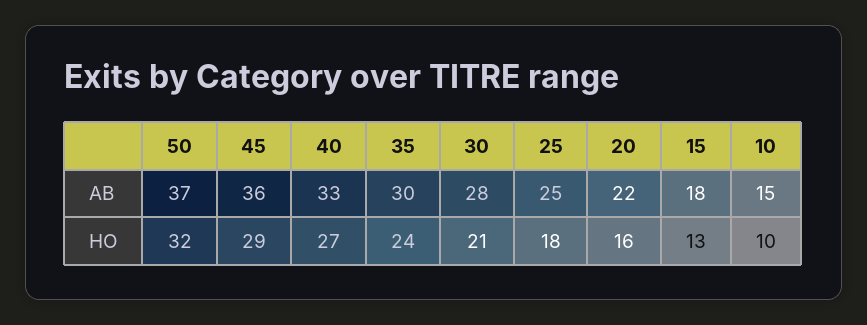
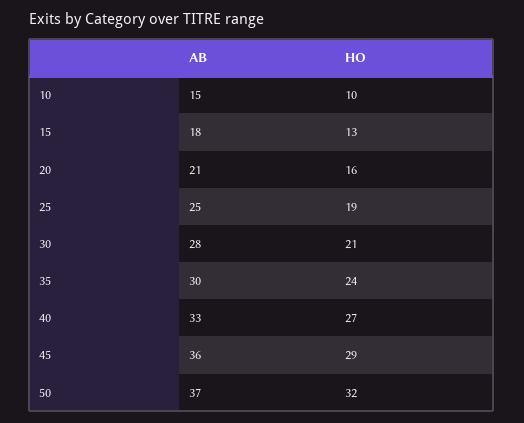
20, AB: 22 -> 21
25, HO: 18 -> 19

